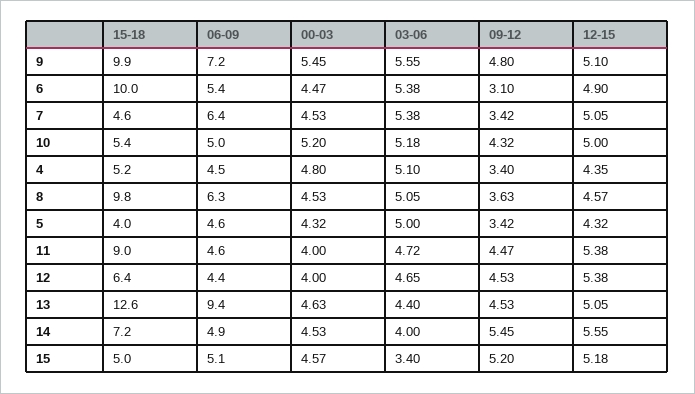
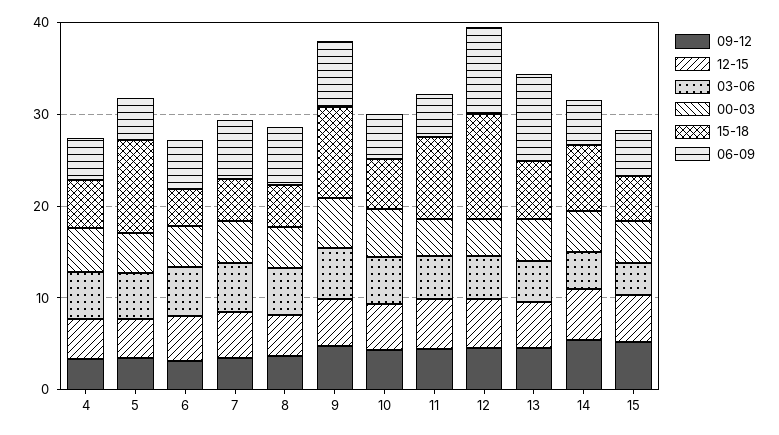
15-18, 6: 10 -> 4
15-18, 8: 9.8 -> 4
15-18, 5: 4 -> 10
15-18, 12: 6.4 -> 12
06-09, 12: 4.4 -> 10
15-18, 13: 12.6 -> 6

